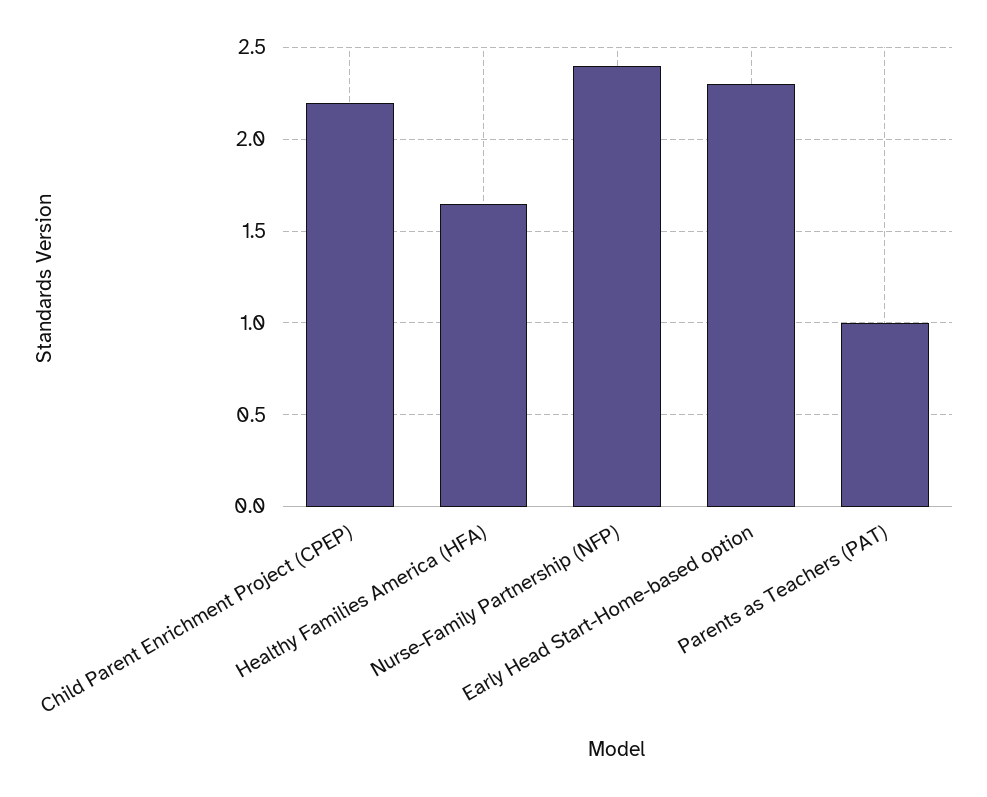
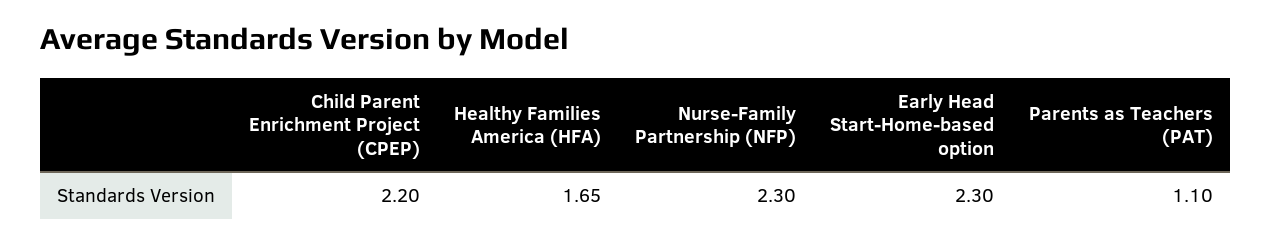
Nurse-Family Partnership (NFP): 2.4 -> 2.3
Parents as Teachers (PAT): 1 -> 1.1

